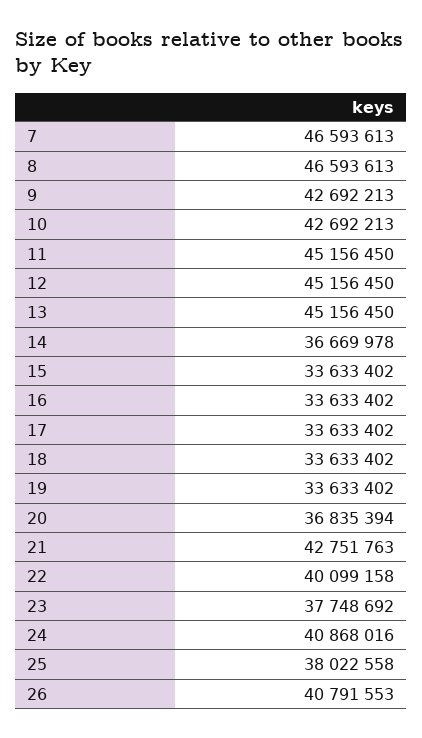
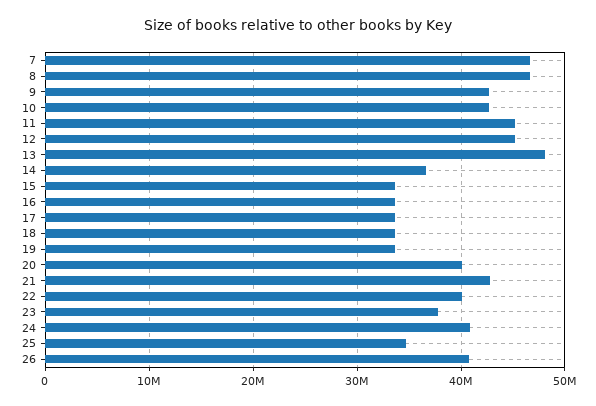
13: 45156450 -> 48000000
20: 36835394 -> 40000000
25: 38022558 -> 35000000

